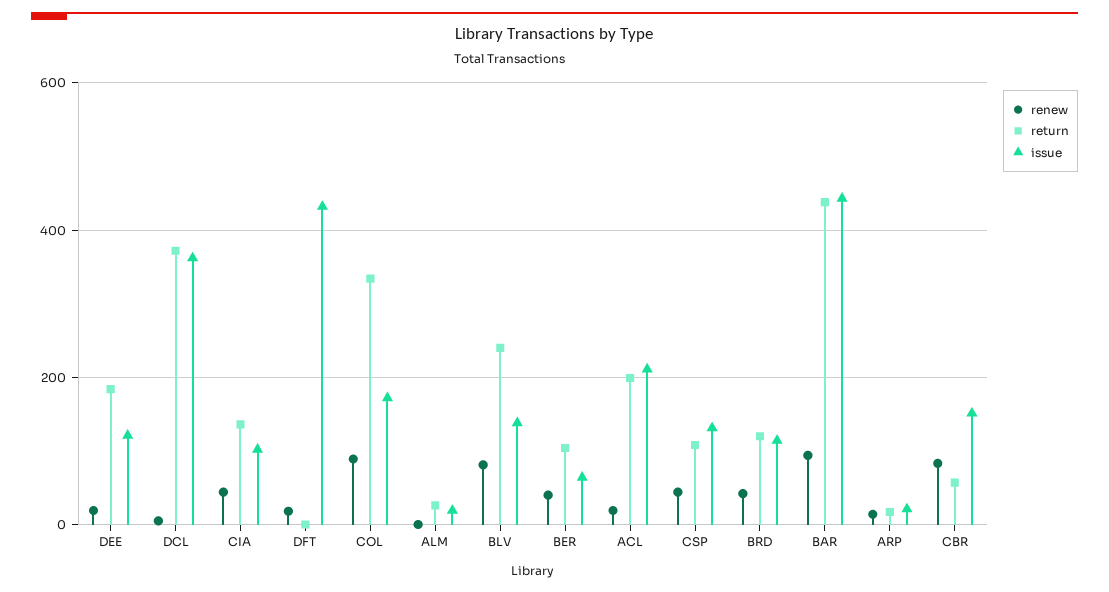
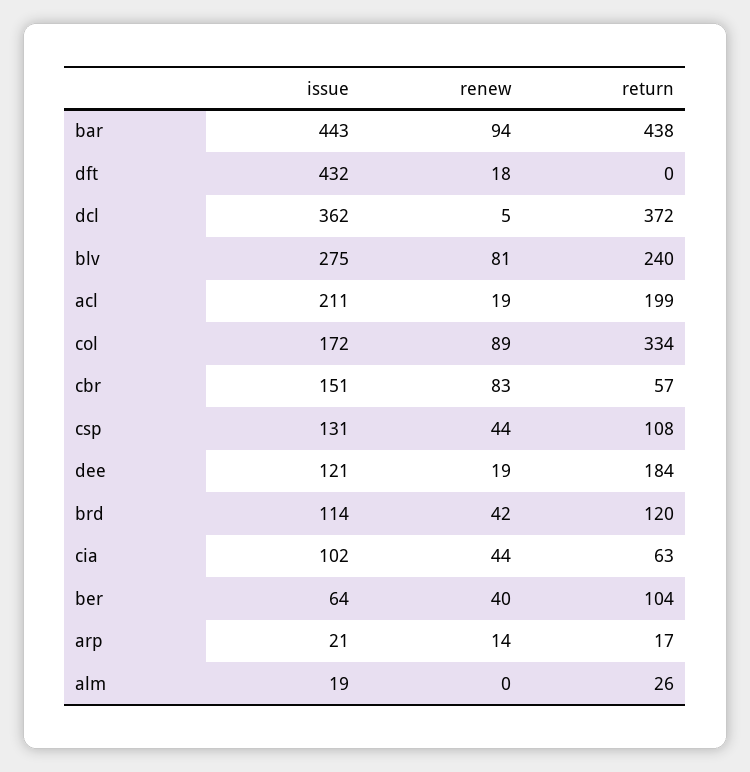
return, CIA: 140 -> 63
issue, BLV: 140 -> 275

